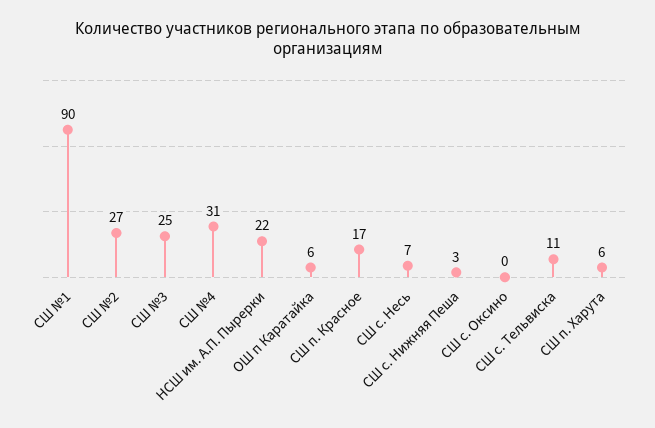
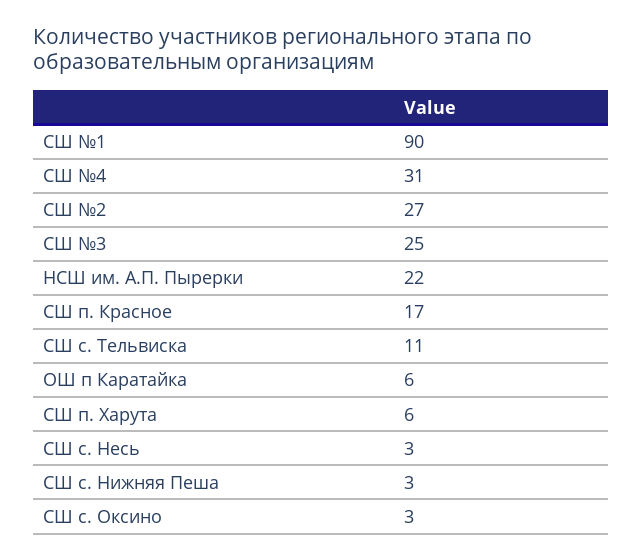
СШ с. Несь: 7 -> 3
СШ с. Оксино: 0 -> 3

